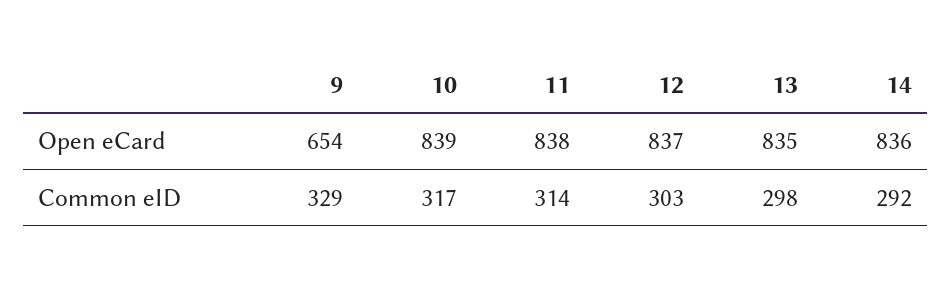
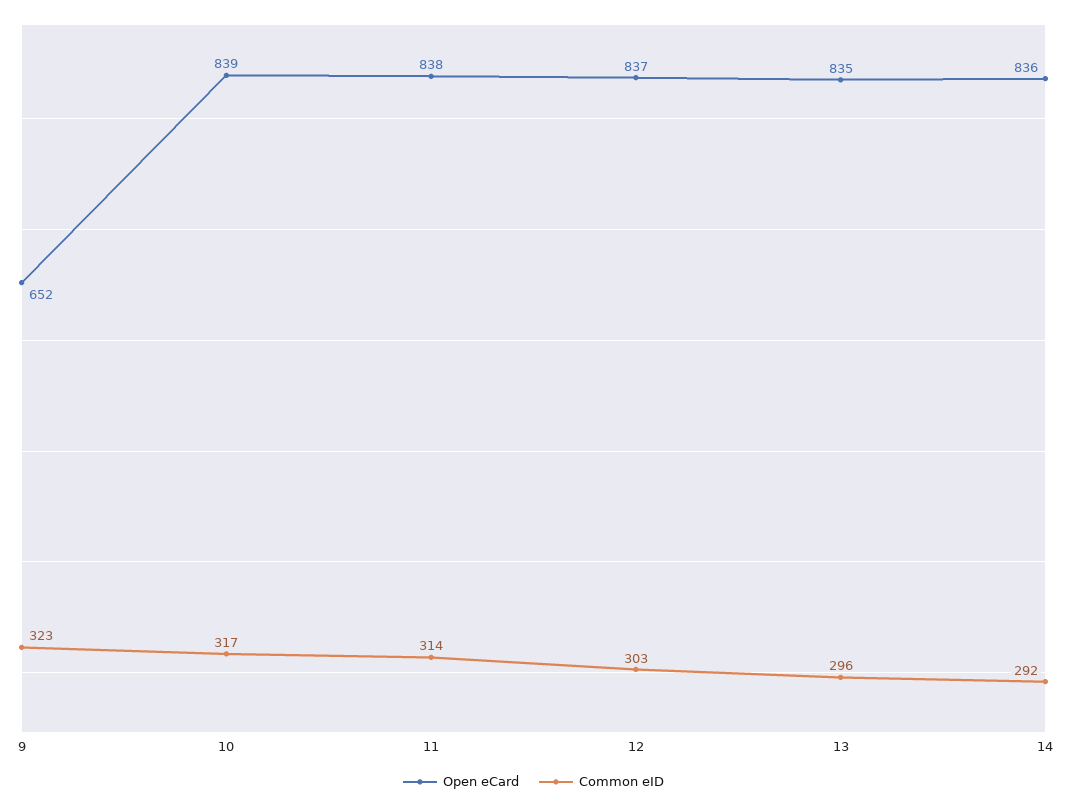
Open eCard, 9: 654 -> 652
Common eID, 9: 329 -> 323
Common eID, 13: 298 -> 296

